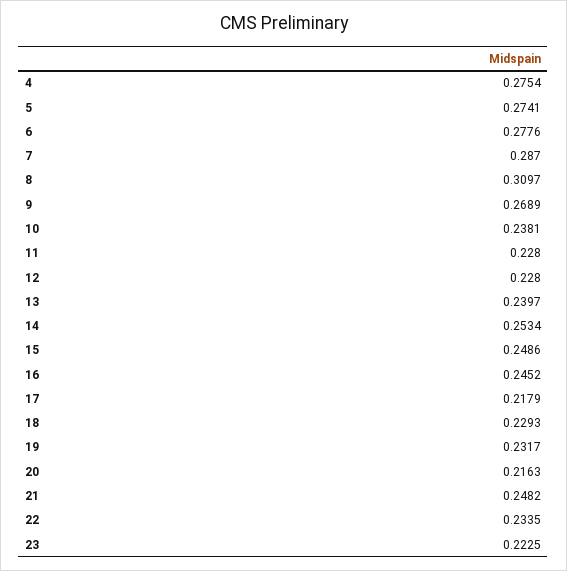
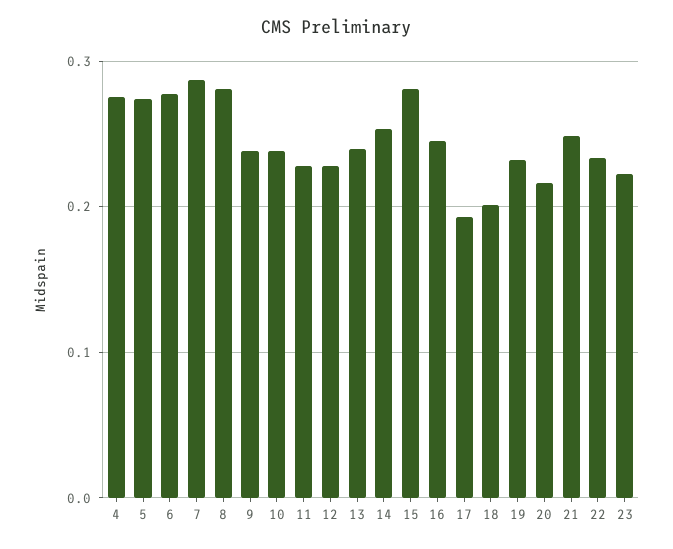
8: 0.3097 -> 0.28
9: 0.2689 -> 0.24
15: 0.2486 -> 0.28
17: 0.2179 -> 0.19
18: 0.2293 -> 0.2

